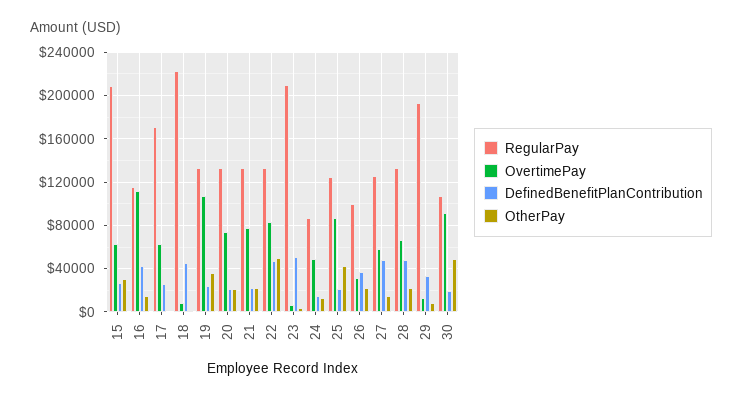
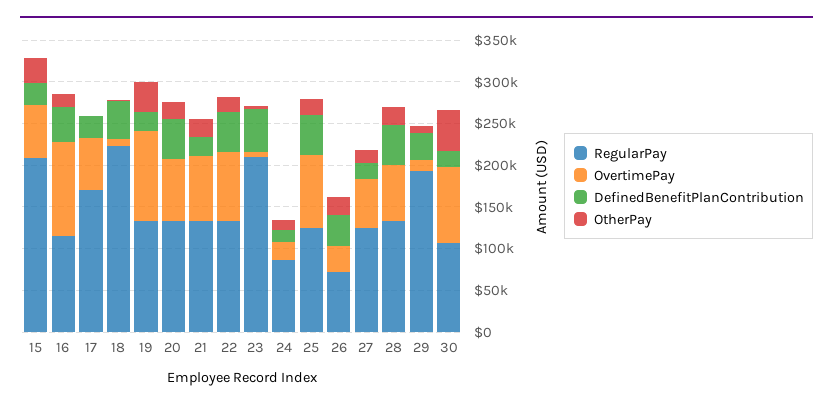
DefinedBenefitPlanContribution, 20: 20000 -> 50000
OtherPay, 22: 50000 -> 20000
OvertimePay, 24: 50000 -> 20000
DefinedBenefitPlanContribution, 25: 20000 -> 50000
OtherPay, 25: 40000 -> 20000
RegularPay, 26: 100000 -> 70000
DefinedBenefitPlanContribution, 27: 50000 -> 20000

